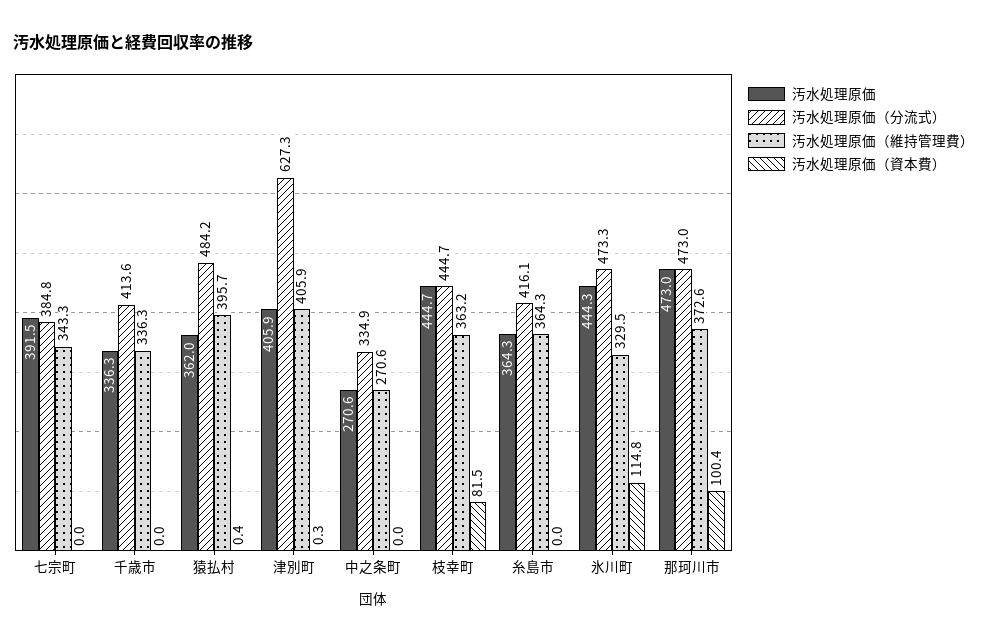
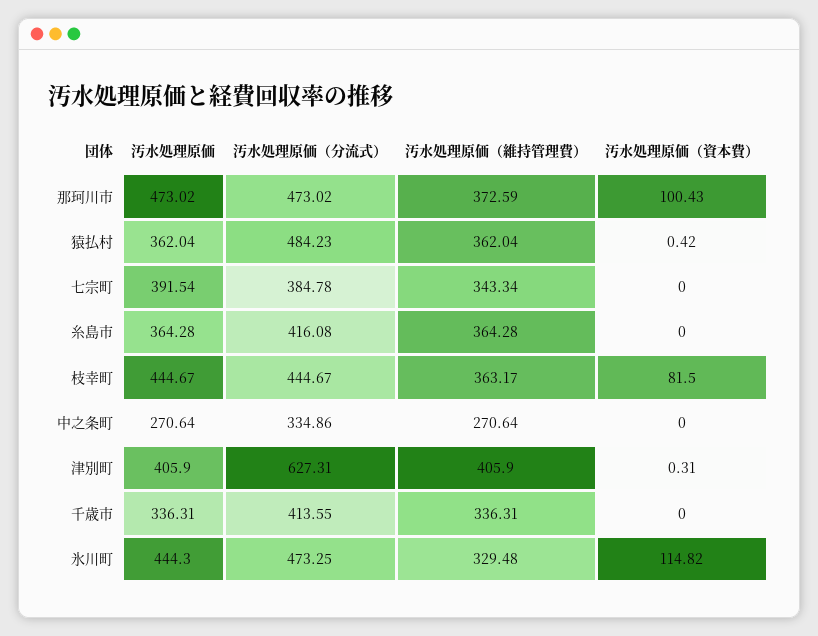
汚水処理原価（維持管理費）, 猿払村: 395.7 -> 362.04

